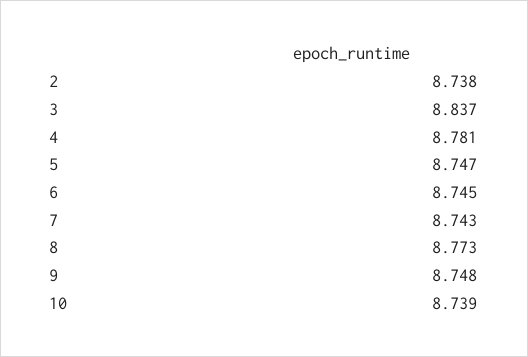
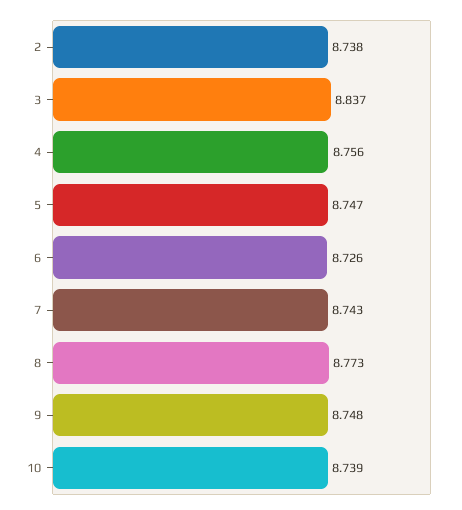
4: 8.781 -> 8.756
6: 8.745 -> 8.726

